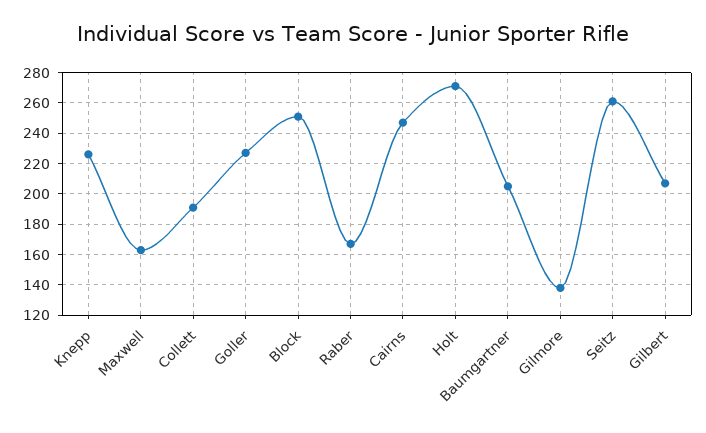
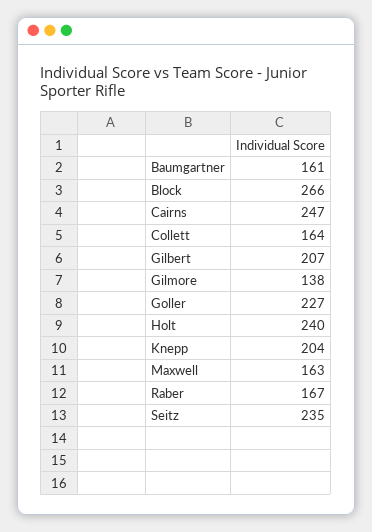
Knepp: 225 -> 204
Collett: 190 -> 164
Block: 250 -> 266
Holt: 270 -> 240
Baumgartner: 205 -> 161
Seitz: 260 -> 235

